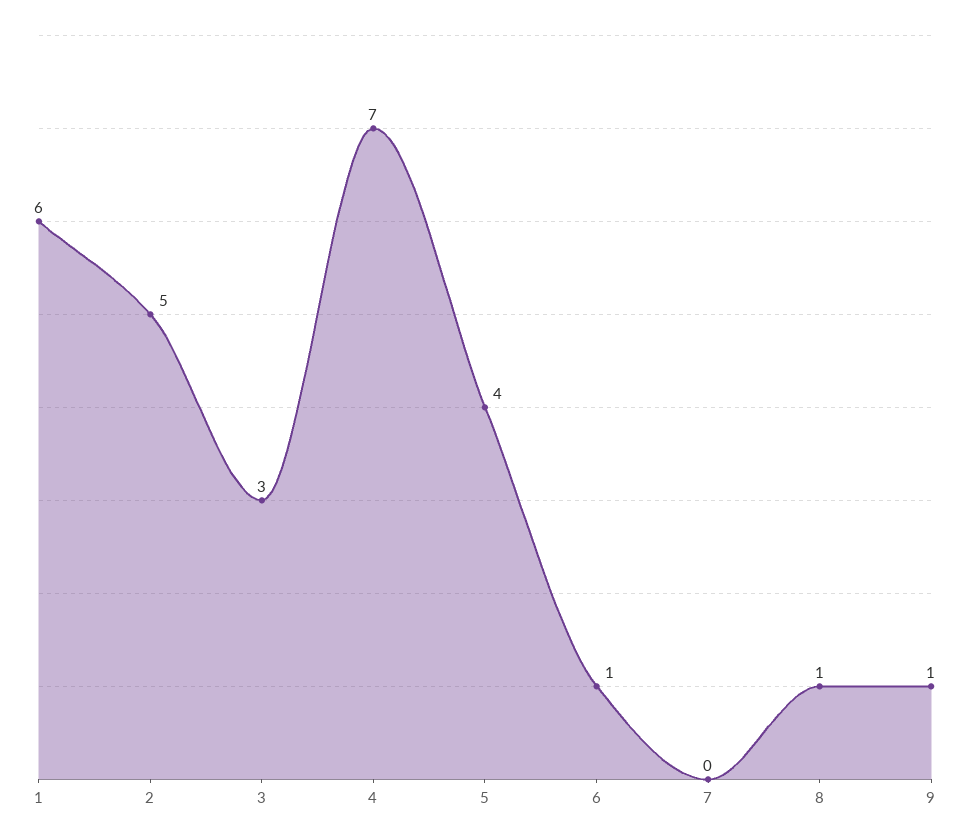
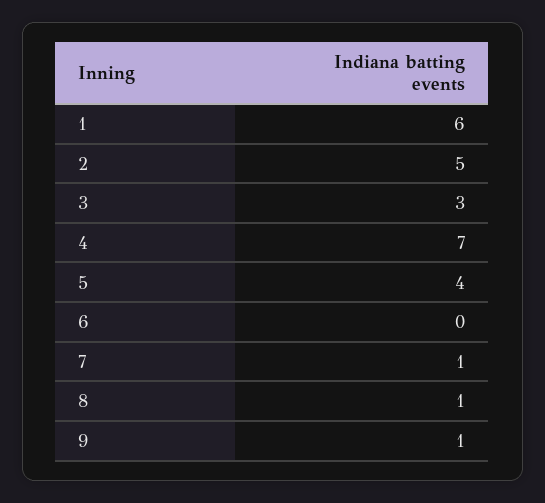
6: 1 -> 0
7: 0 -> 1

